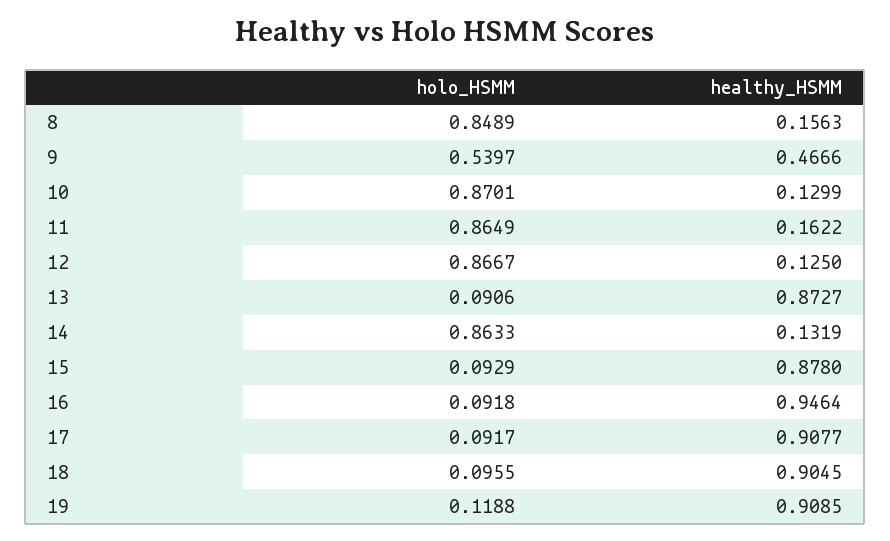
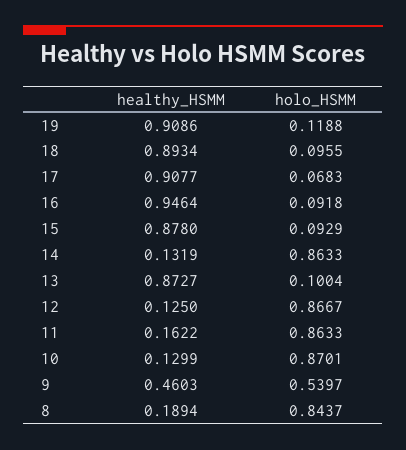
holo_HSMM, 8: 0.8489 -> 0.8437
healthy_HSMM, 8: 0.1563 -> 0.1894
healthy_HSMM, 9: 0.4666 -> 0.4603
holo_HSMM, 11: 0.8649 -> 0.8633
holo_HSMM, 13: 0.0906 -> 0.1004
holo_HSMM, 17: 0.0917 -> 0.0683
healthy_HSMM, 18: 0.9045 -> 0.8934
healthy_HSMM, 19: 0.9085 -> 0.9086

